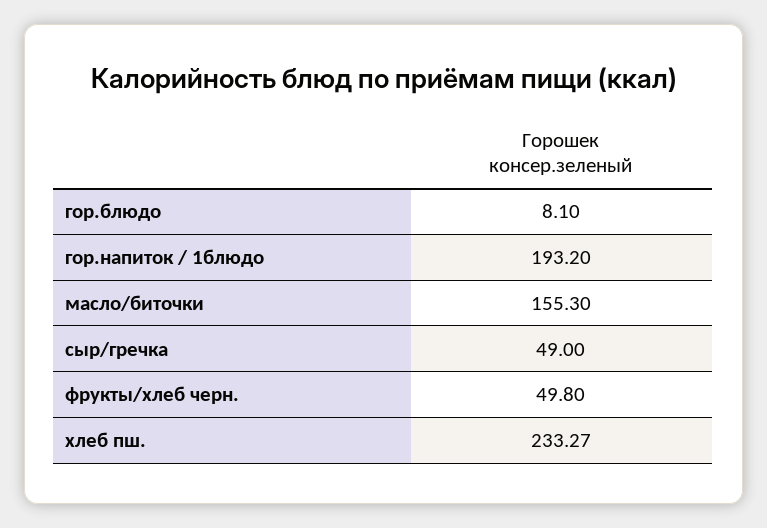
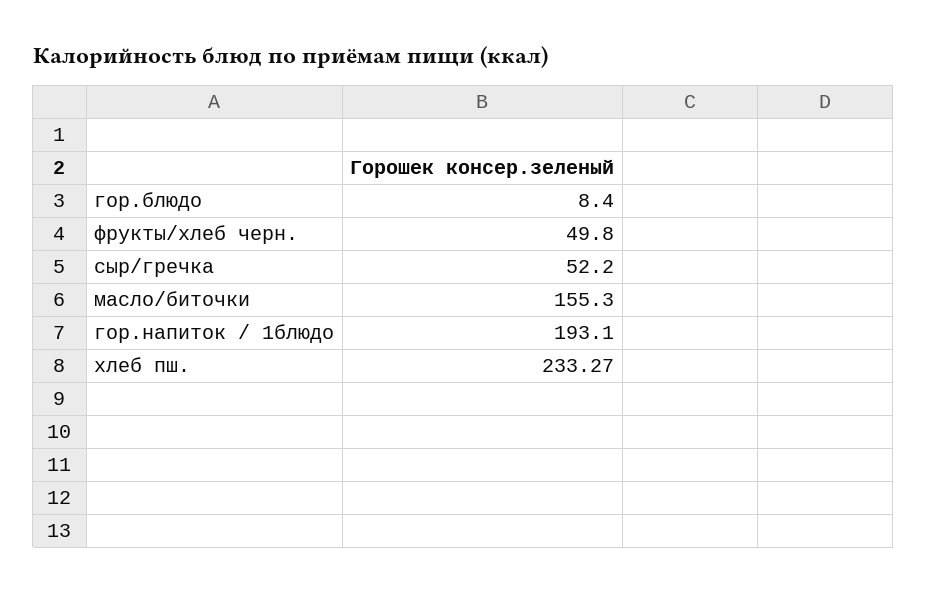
гор.блюдо: 8.1 -> 8.4
гор.напиток / 1блюдо: 193.2 -> 193.1
сыр/гречка: 49 -> 52.2

